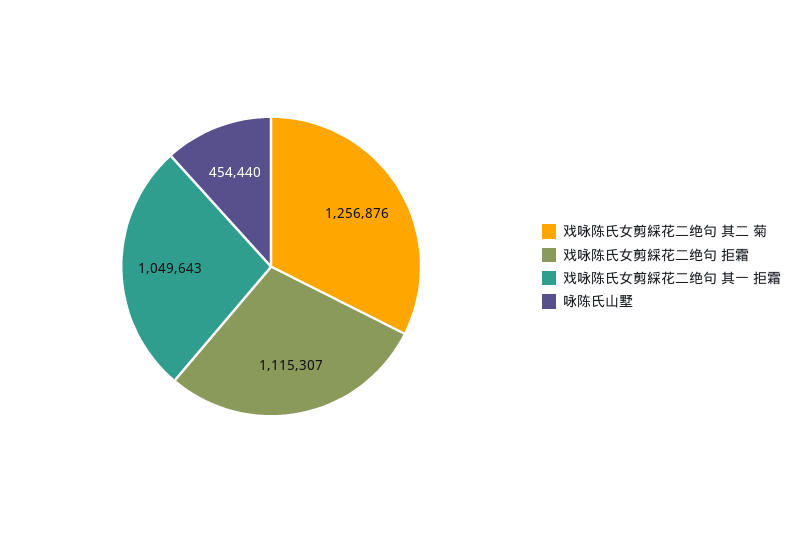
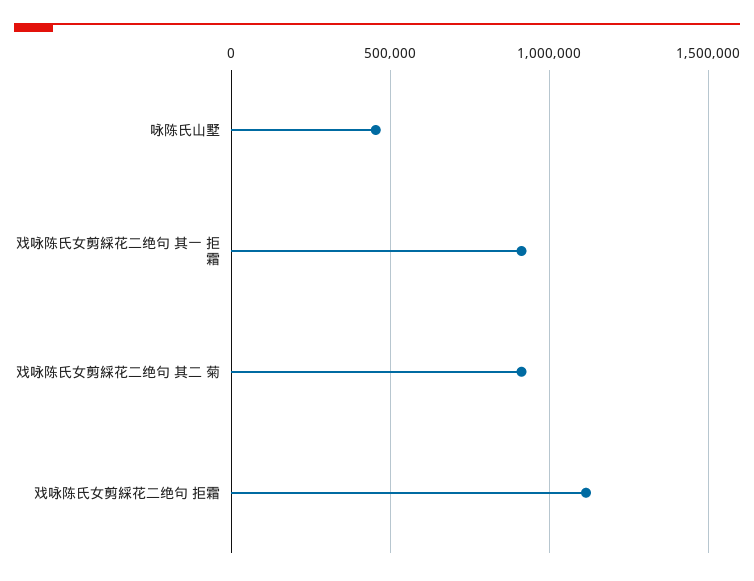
戏咏陈氏女剪綵花二绝句 其二 菊: 1256876 -> 900000
戏咏陈氏女剪綵花二绝句 其一 拒霜: 1049643 -> 900000

